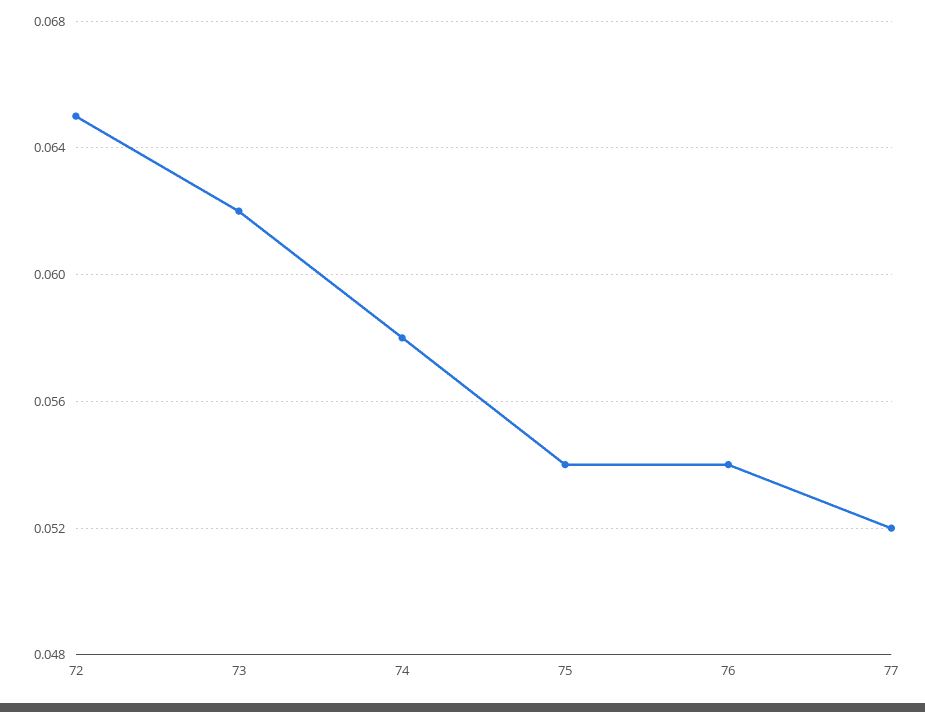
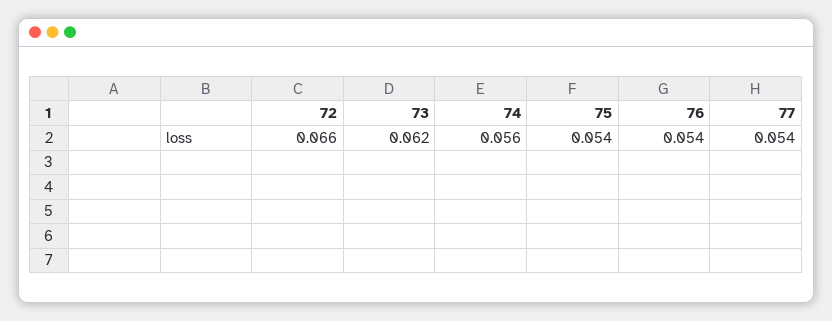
72: 0.065 -> 0.066
74: 0.058 -> 0.056
77: 0.052 -> 0.054

